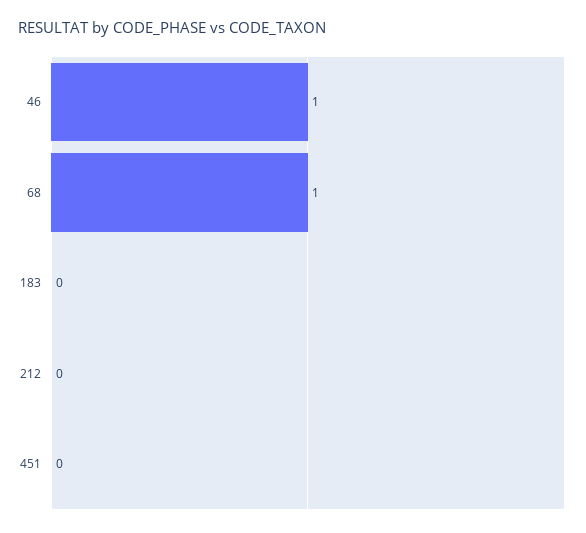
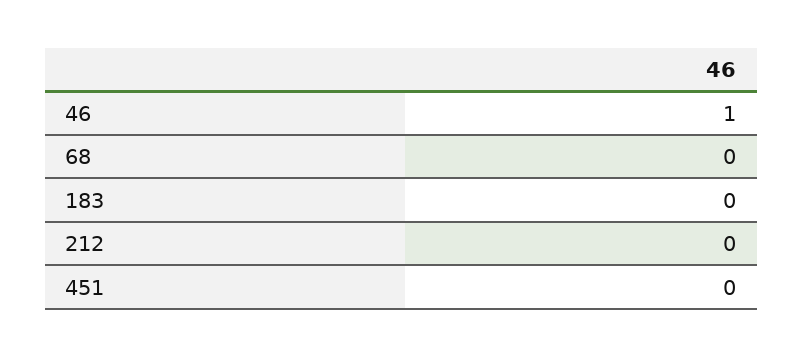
68: 1 -> 0

